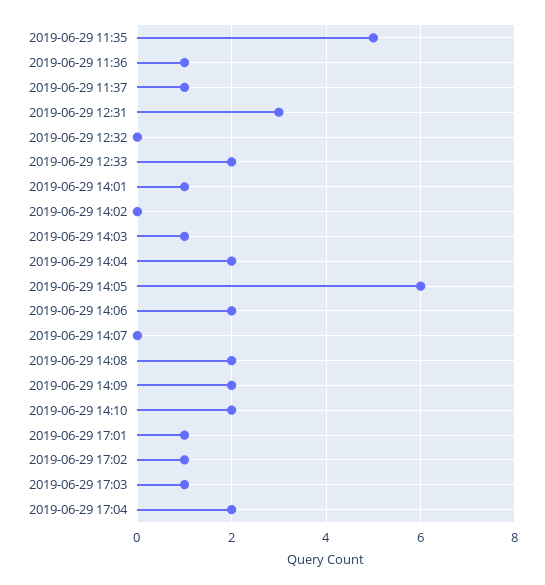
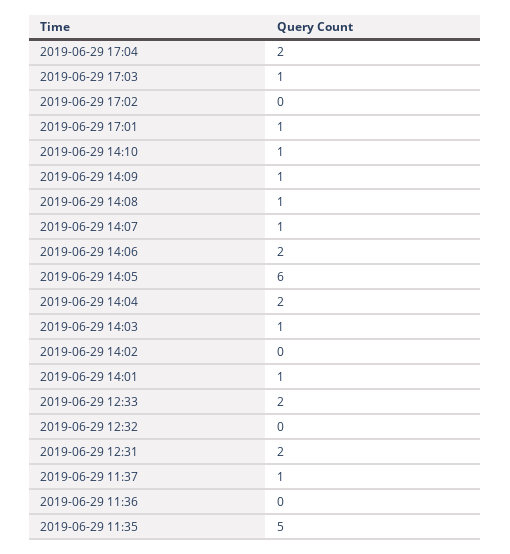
2019-06-29 11:36: 1 -> 0
2019-06-29 12:31: 3 -> 2
2019-06-29 14:07: 0 -> 1
2019-06-29 14:08: 2 -> 1
2019-06-29 14:09: 2 -> 1
2019-06-29 14:10: 2 -> 1
2019-06-29 17:02: 1 -> 0

